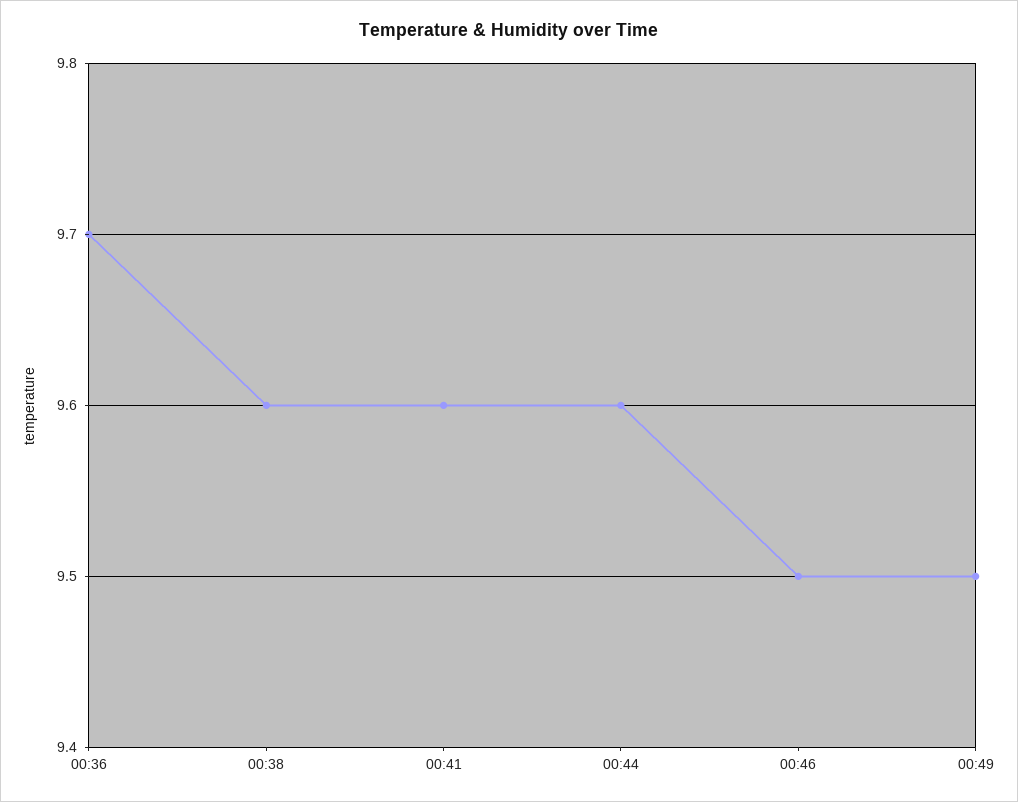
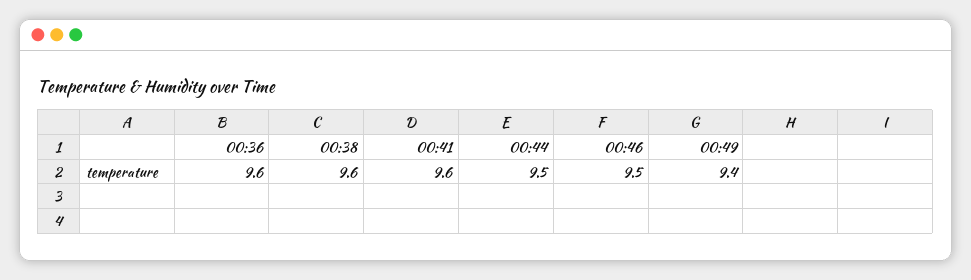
00:36: 9.7 -> 9.6
00:44: 9.6 -> 9.5
00:49: 9.5 -> 9.4

